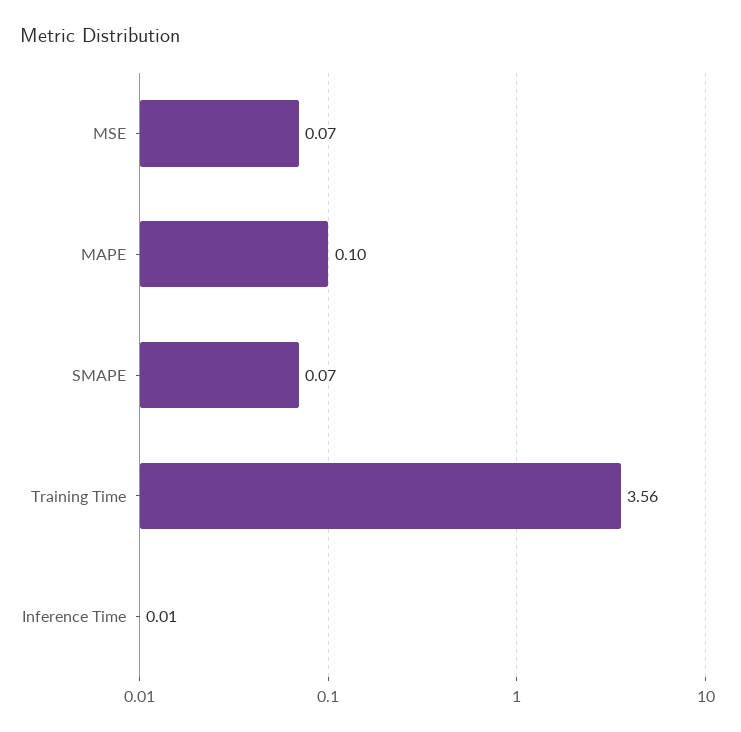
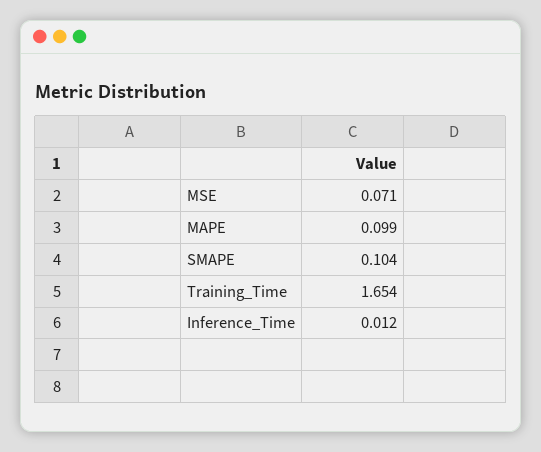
SMAPE: 0.07 -> 0.104
Training Time: 3.56 -> 1.654

